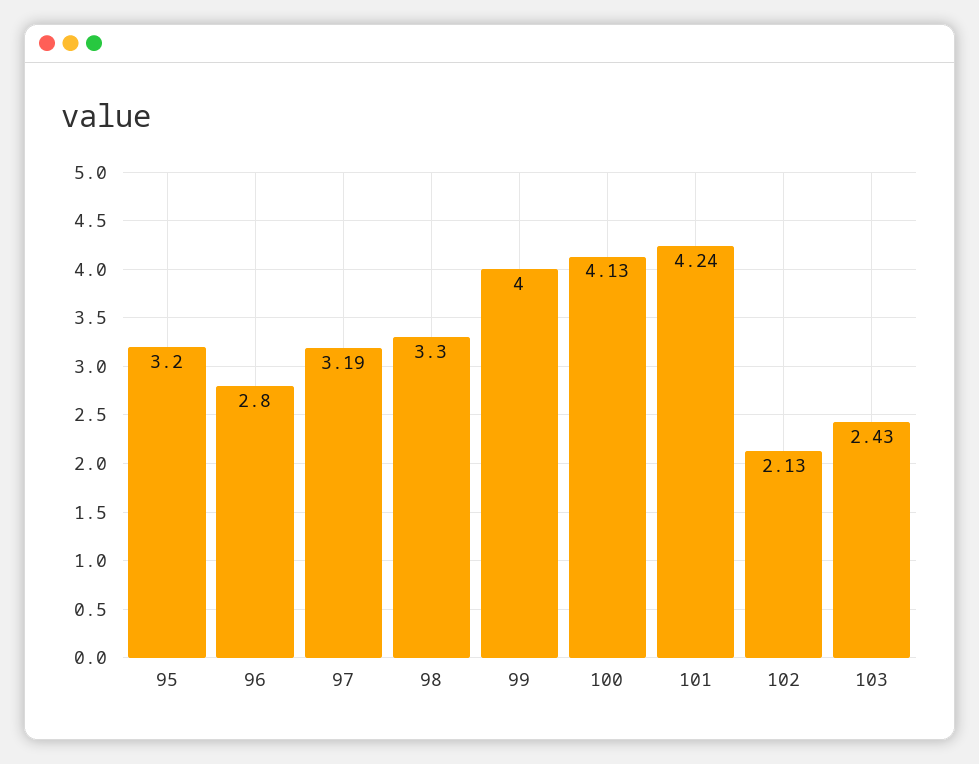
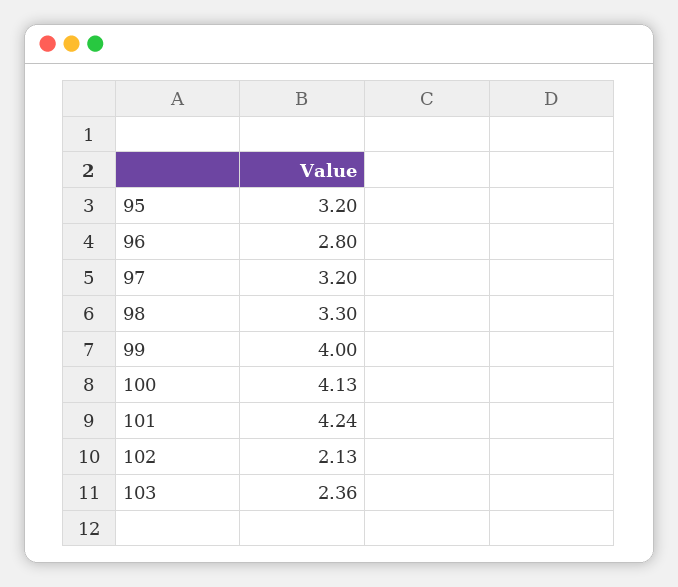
97: 3.19 -> 3.2
103: 2.43 -> 2.36

